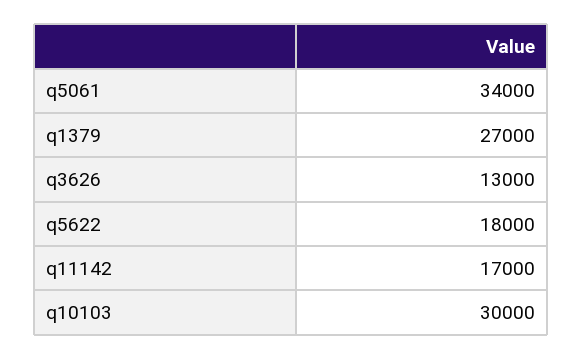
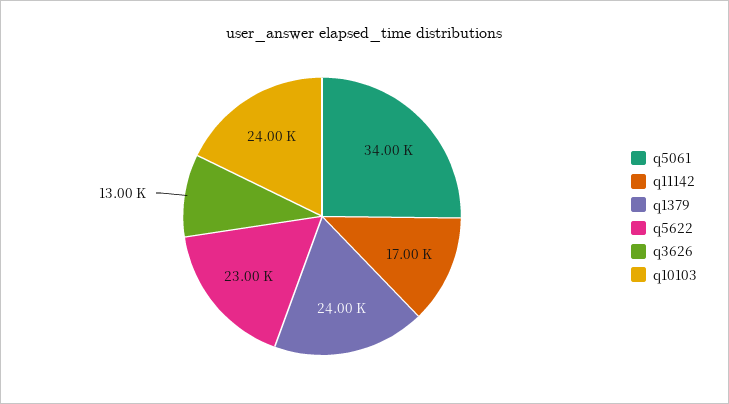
q1379: 27000 -> 24000
q5622: 18000 -> 23000
q10103: 30000 -> 24000

